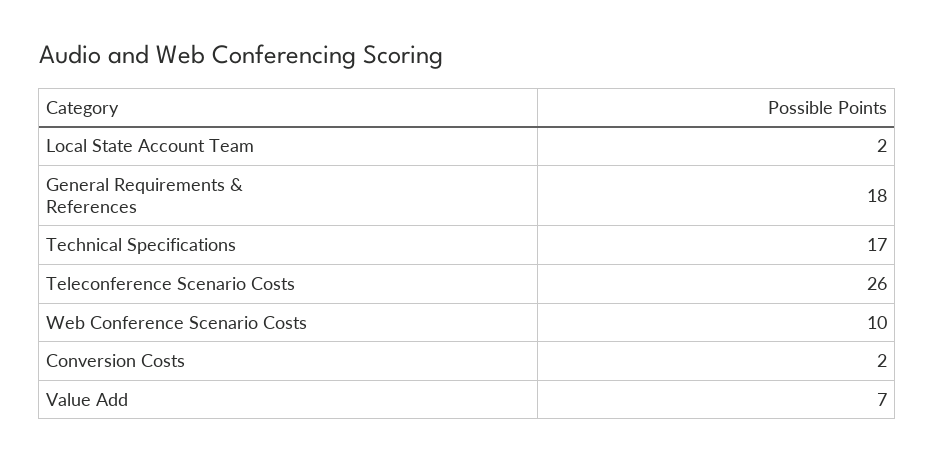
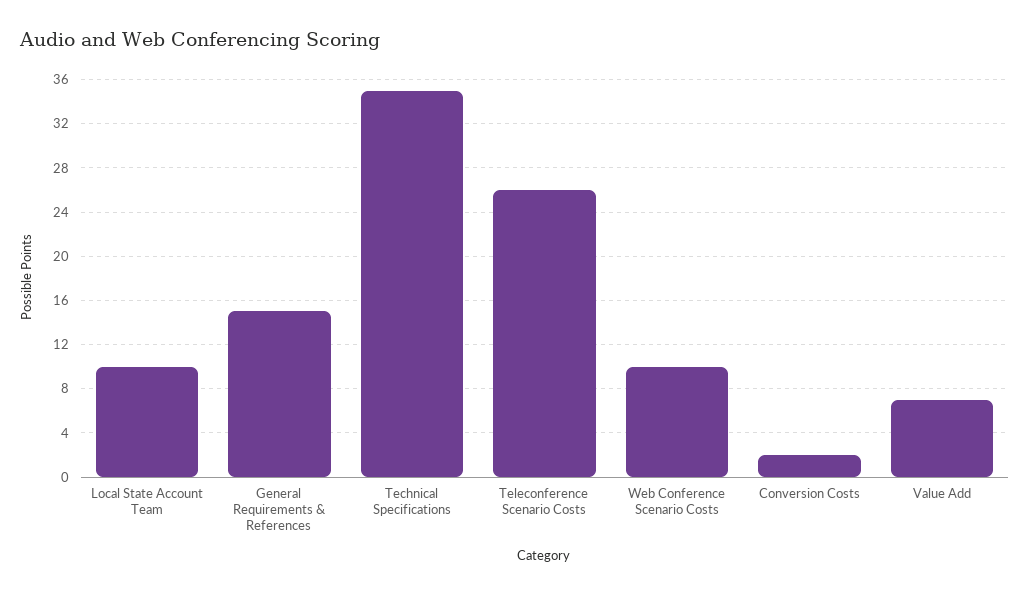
Local State Account Team: 2 -> 10
General Requirements & References: 18 -> 15
Technical Specifications: 17 -> 35

